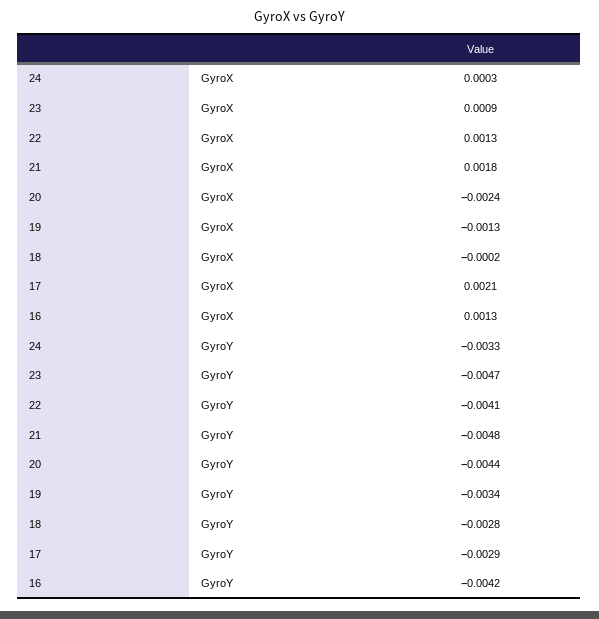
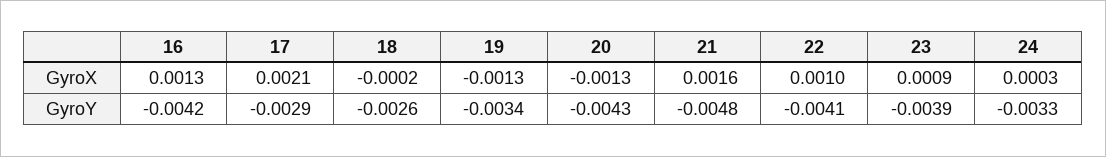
22, GyroX: 0.0013 -> 0.001
21, GyroX: 0.0018 -> 0.0016
20, GyroX: -0.0024 -> -0.0013
23, GyroY: -0.0047 -> -0.0039
20, GyroY: -0.0044 -> -0.0043
18, GyroY: -0.0028 -> -0.0026

